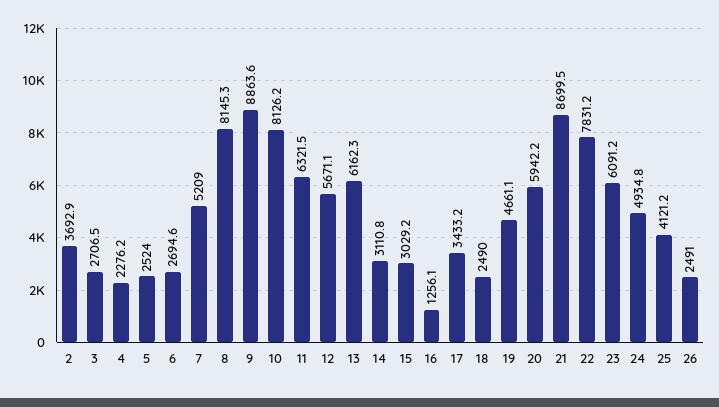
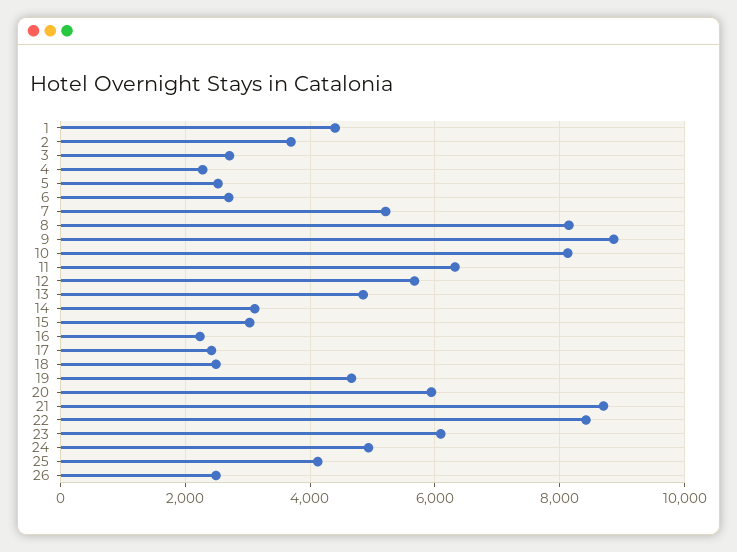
13: 6162.3 -> 4800
16: 1256.1 -> 2200
17: 3433.2 -> 2400
22: 7831.2 -> 8400
1: none -> 4400

